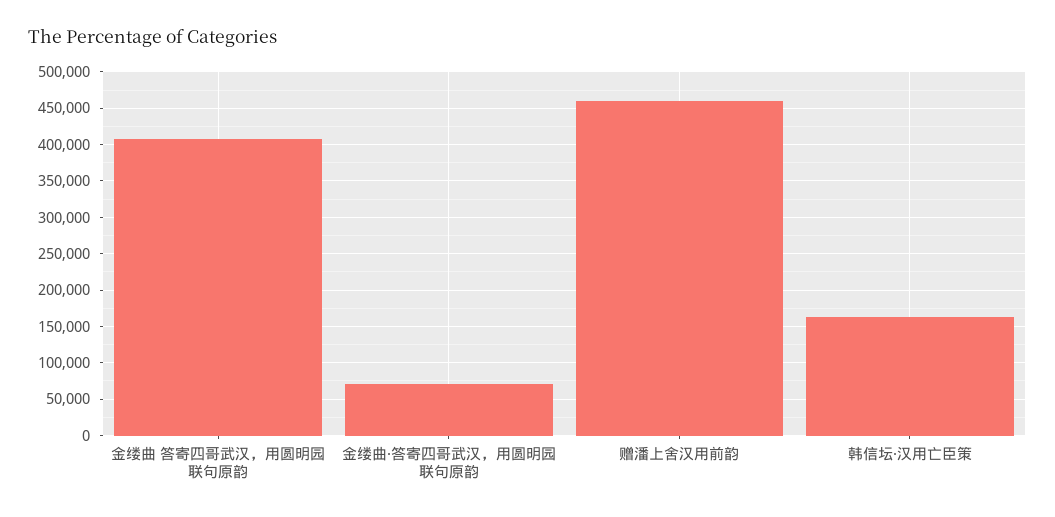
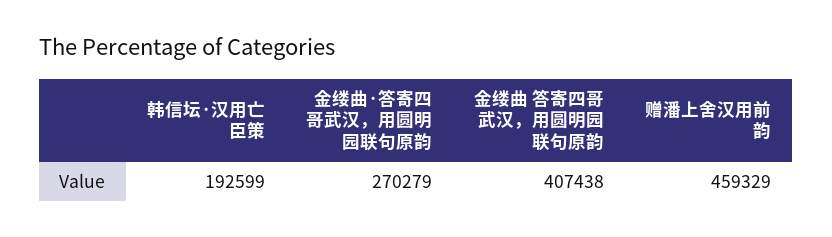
金缕曲·答寄四哥武汉，用圆明园联句原韵: 70000 -> 270279
韩信坛·汉用亡臣策: 160000 -> 192599

